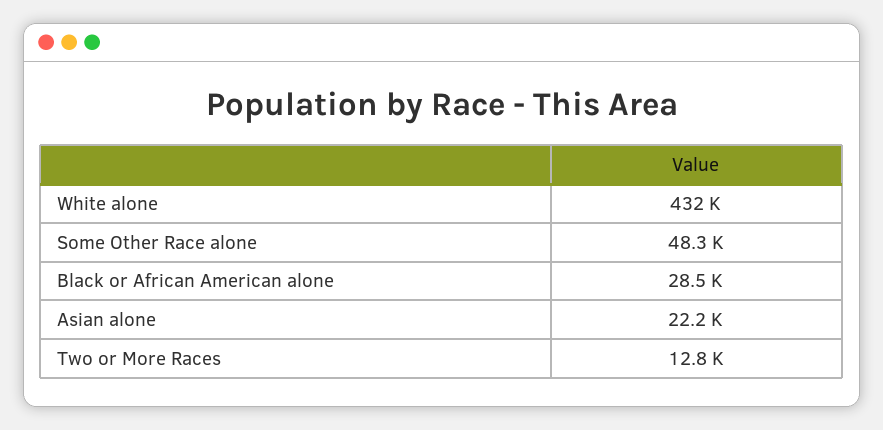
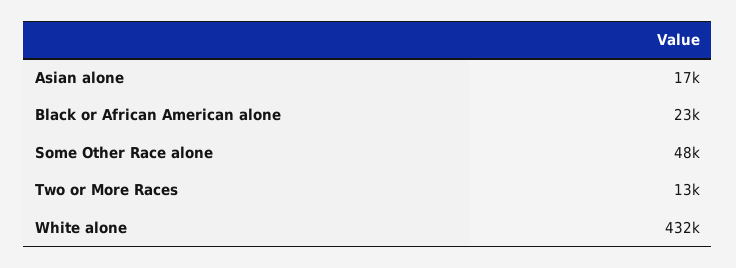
Black or African American alone: 28500 -> 23000
Asian alone: 22200 -> 17000

